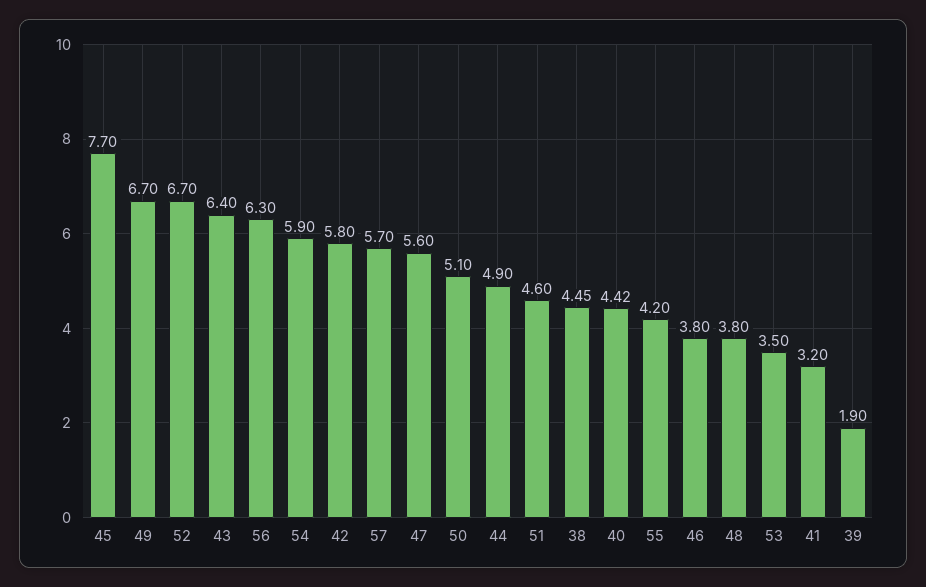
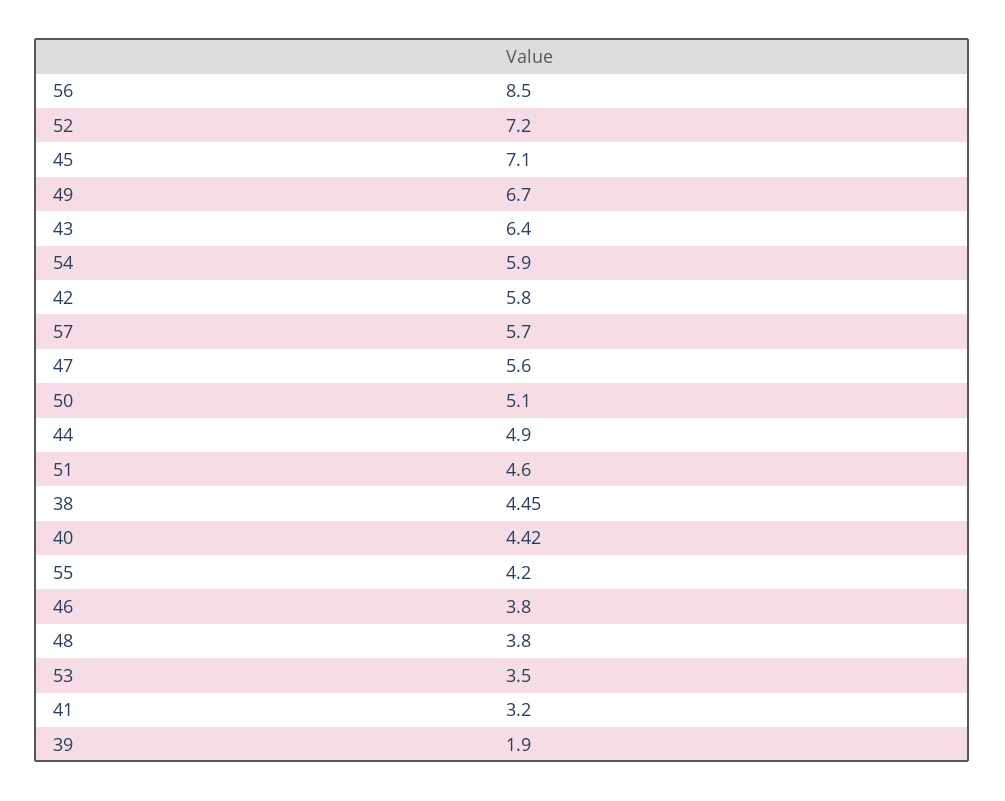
45: 7.7 -> 7.1
52: 6.7 -> 7.2
56: 6.3 -> 8.5

